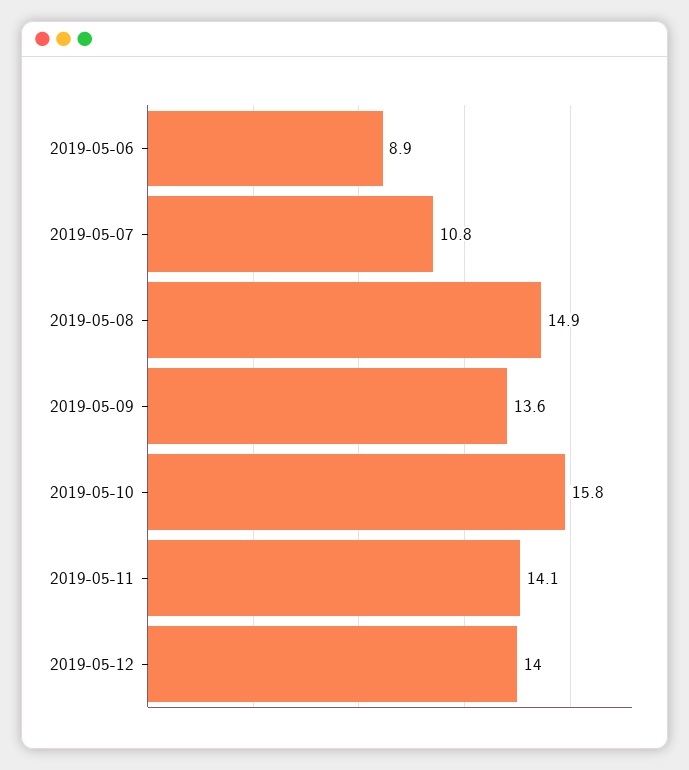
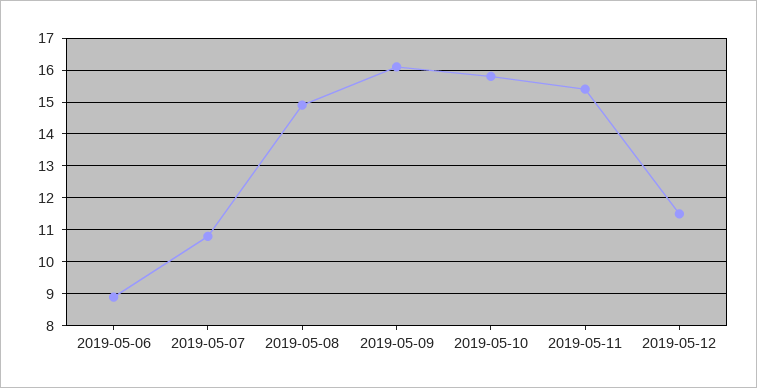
2019-05-09: 13.6 -> 16
2019-05-11: 14.1 -> 15.5
2019-05-12: 14 -> 11.5

